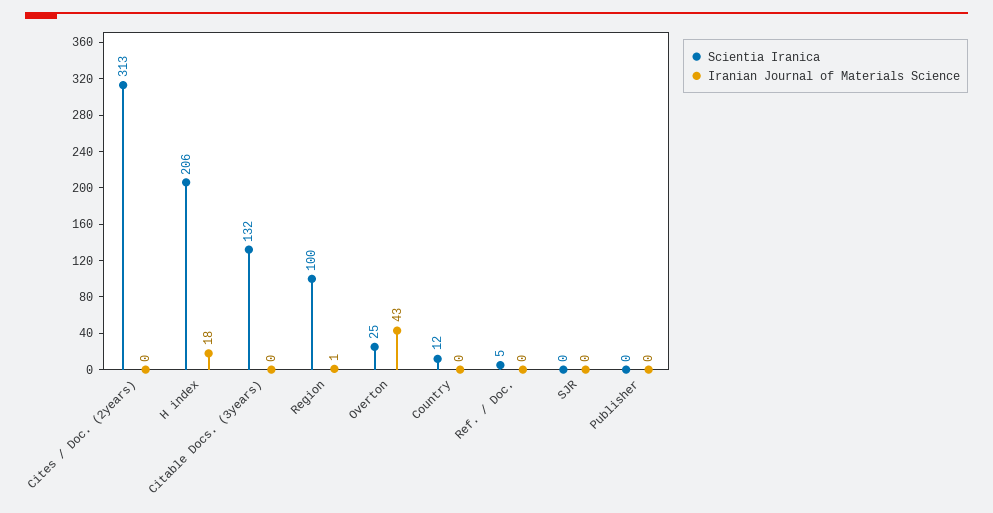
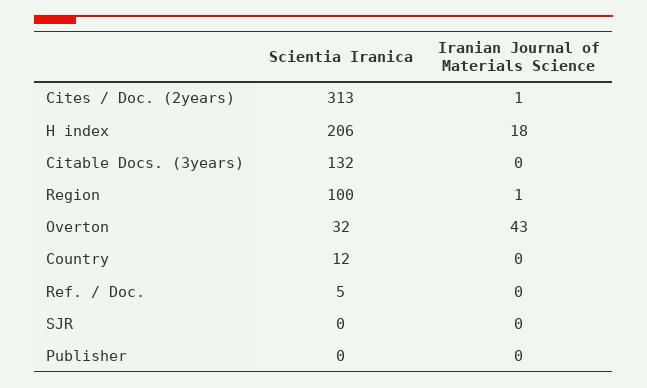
Iranian Journal of Materials Science, Cites / Doc. (2years): 0 -> 1
Scientia Iranica, Overton: 25 -> 32

